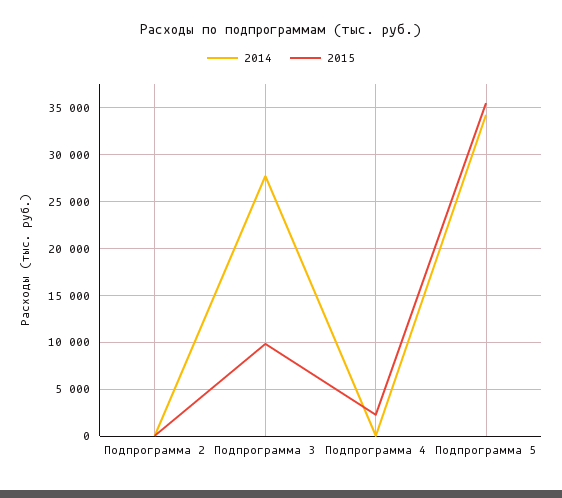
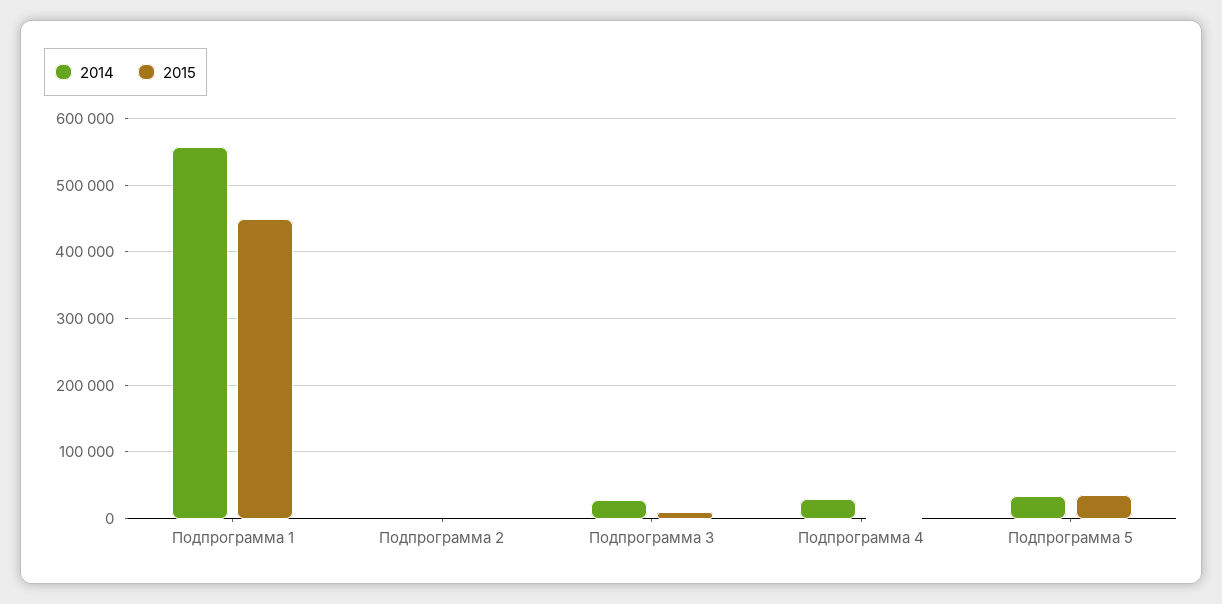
2014, Подпрограмма 4: 0 -> 30000
2014, Подпрограмма 1: none -> 560000
2015, Подпрограмма 1: none -> 450000

